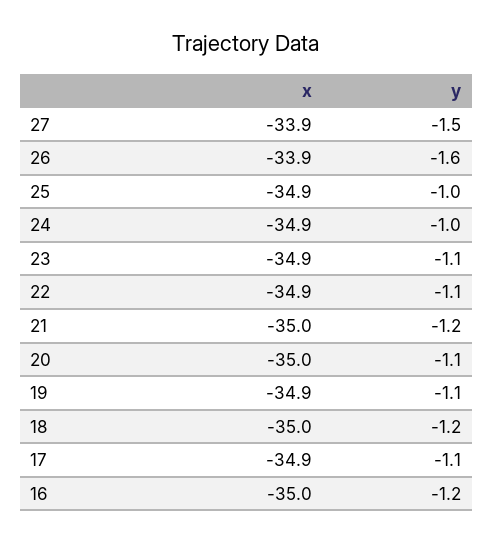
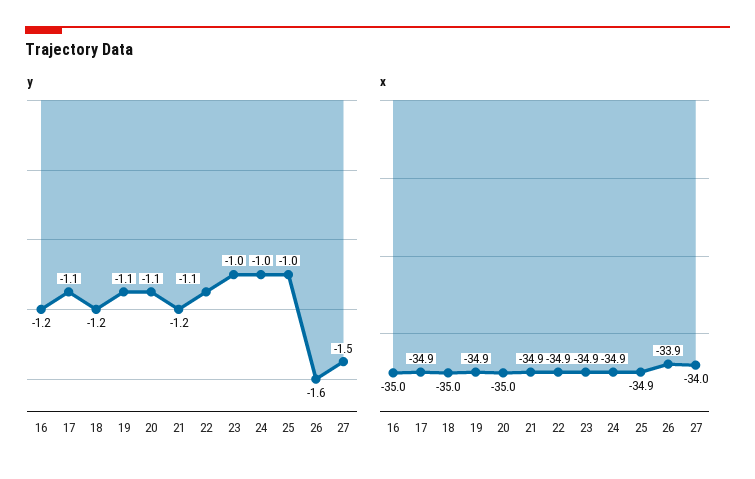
x, 27: -33.9 -> -34
y, 23: -1.1 -> -1
x, 21: -35 -> -34.9

